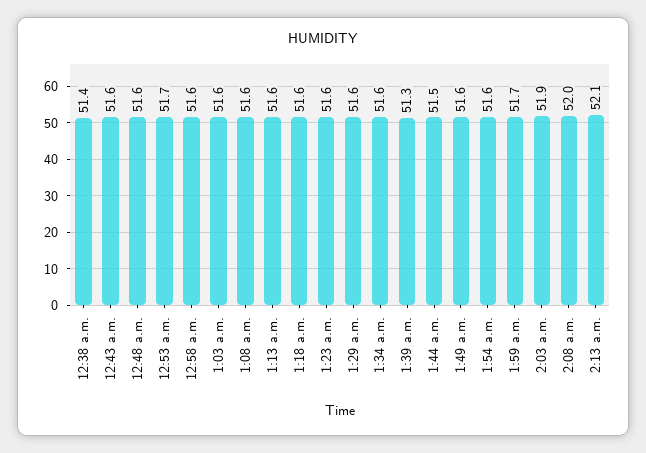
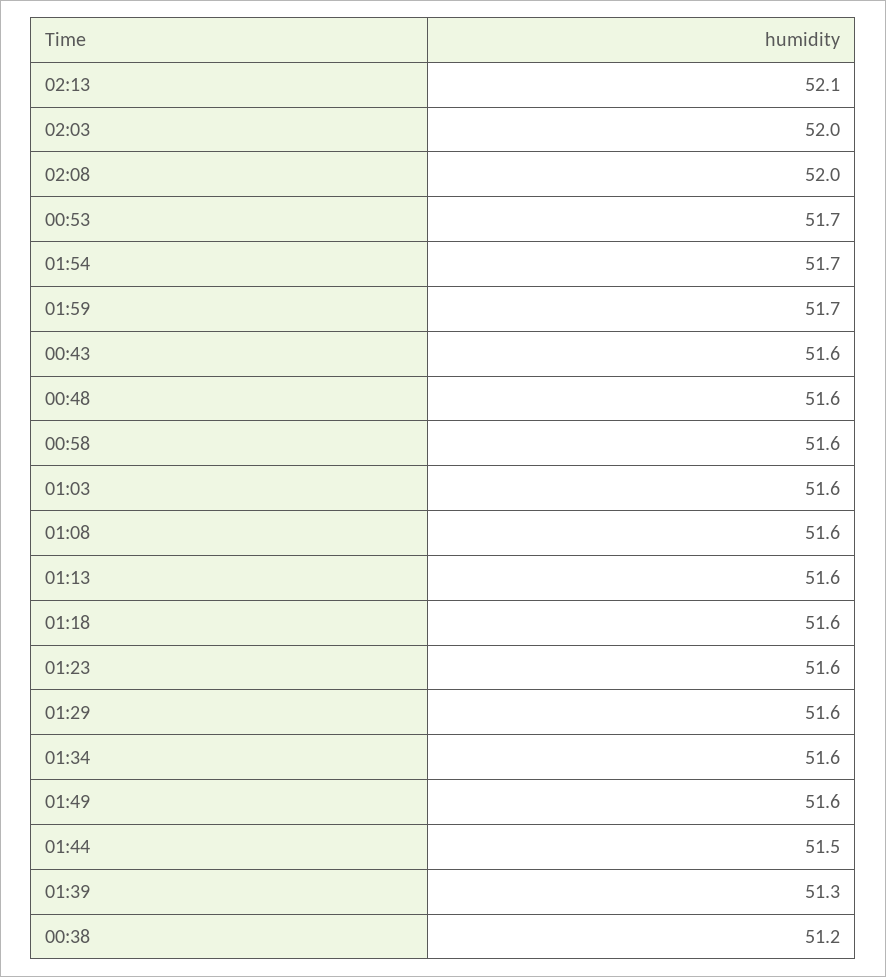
12:38 a.m.: 51.4 -> 51.2
1:54 a.m.: 51.6 -> 51.7
2:03 a.m.: 51.9 -> 52

